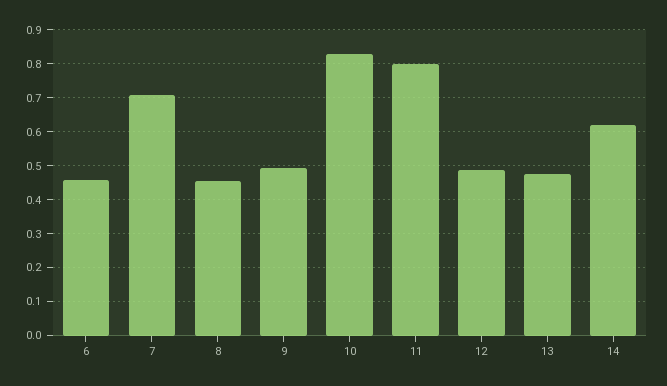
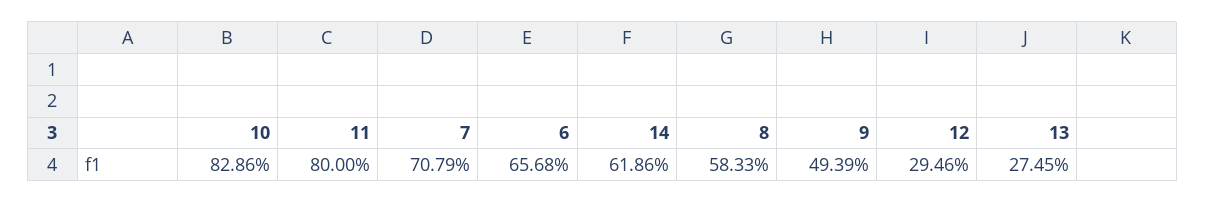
6: 0.46 -> 0.6568
8: 0.46 -> 0.5833
12: 0.48 -> 0.2946
13: 0.48 -> 0.2745

